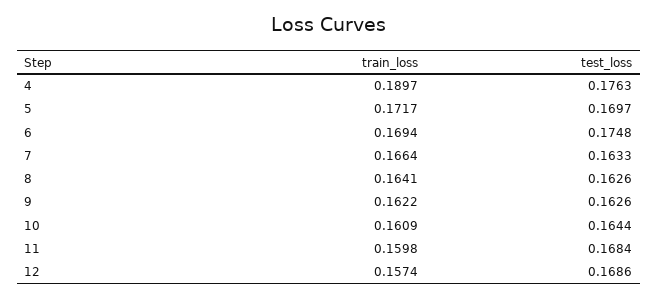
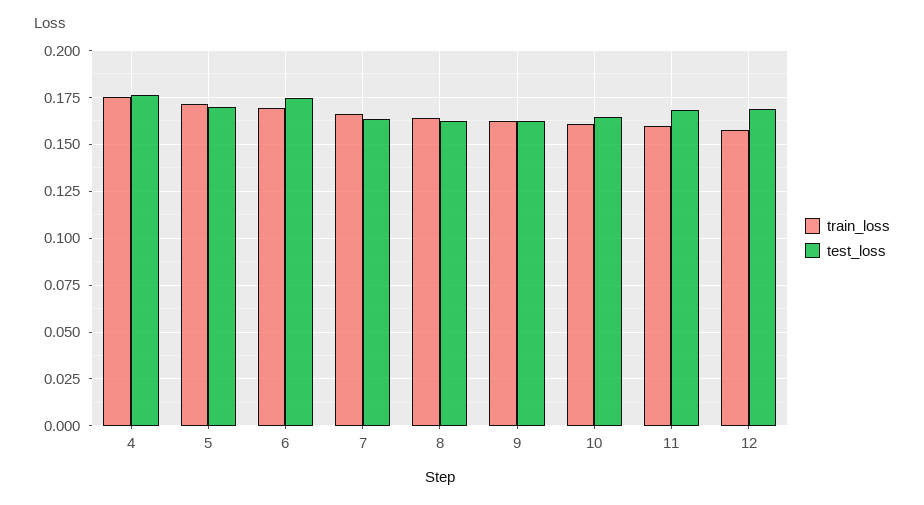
train_loss, 4: 0.1897 -> 0.175

